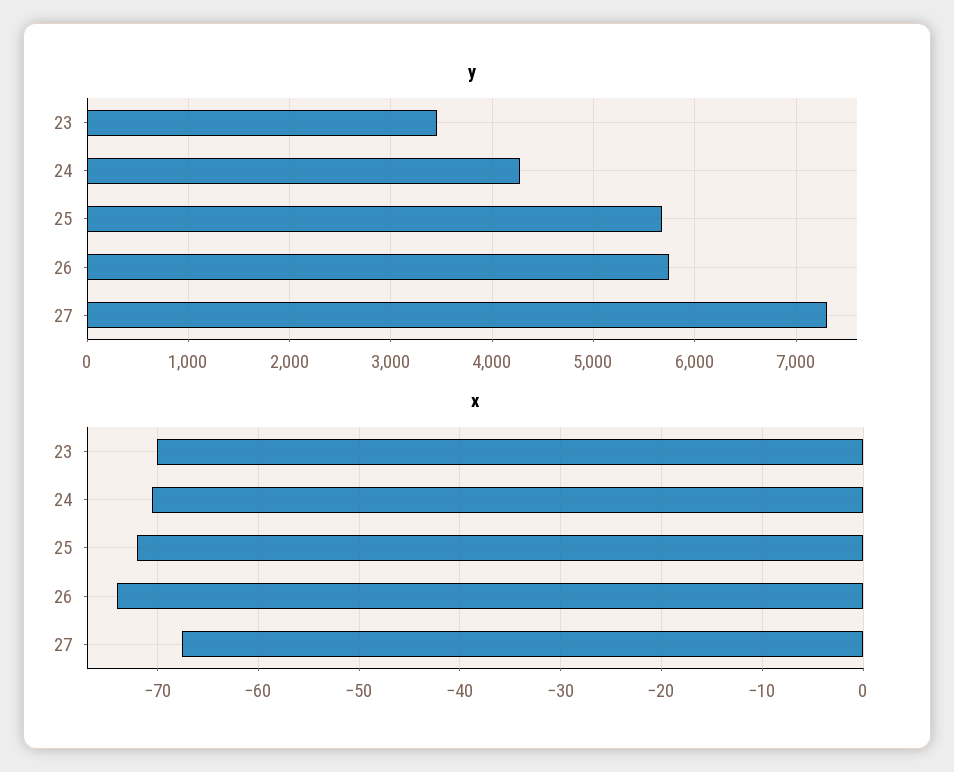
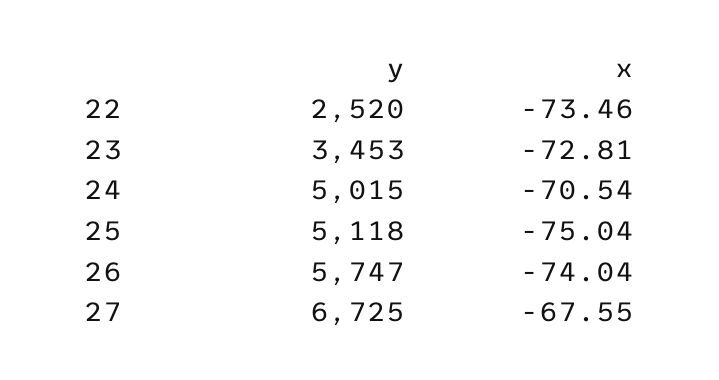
y, 24: 4300 -> 5015
y, 25: 5700 -> 5118
y, 27: 7300 -> 6725
x, 23: -70 -> -72.81
x, 25: -72 -> -75.04
y, 22: none -> 2520
x, 22: none -> -73.46

